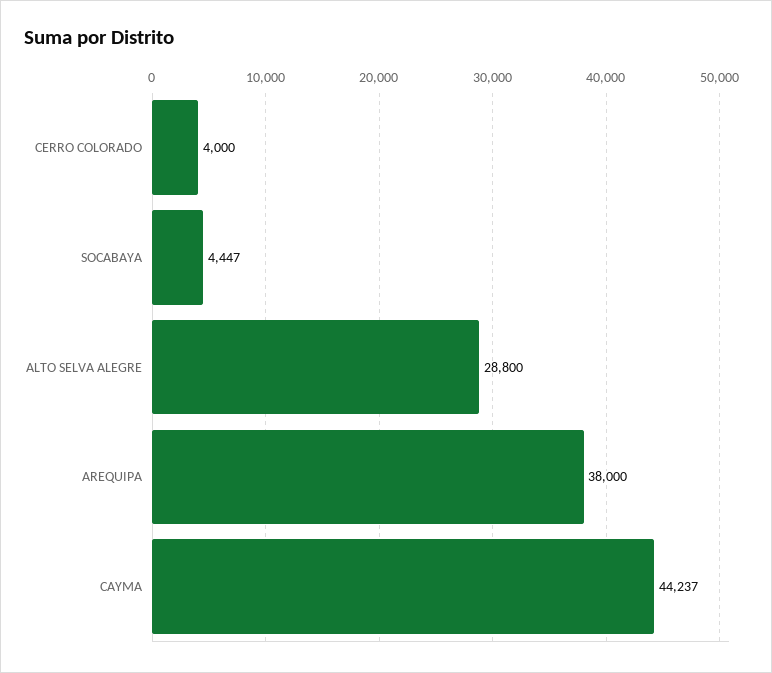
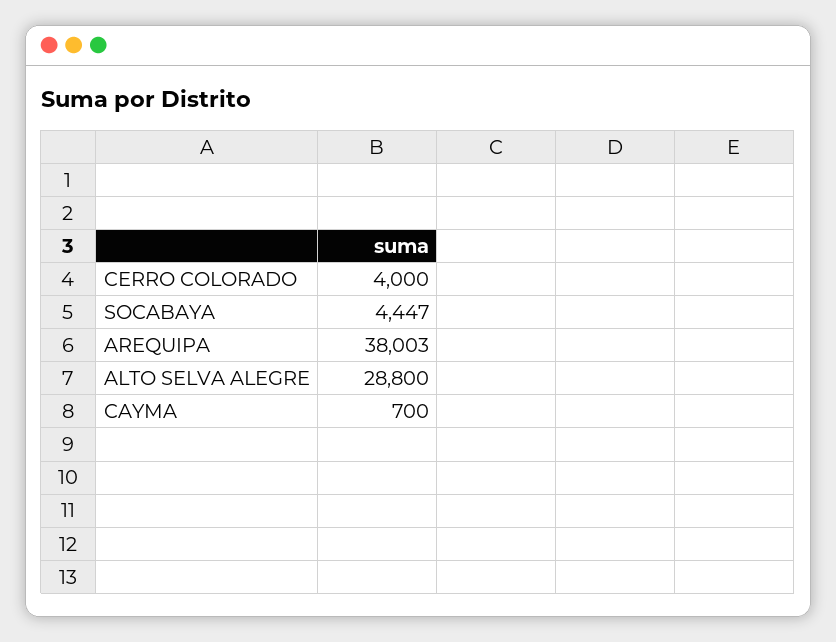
AREQUIPA: 38000 -> 38003
CAYMA: 44237 -> 700

